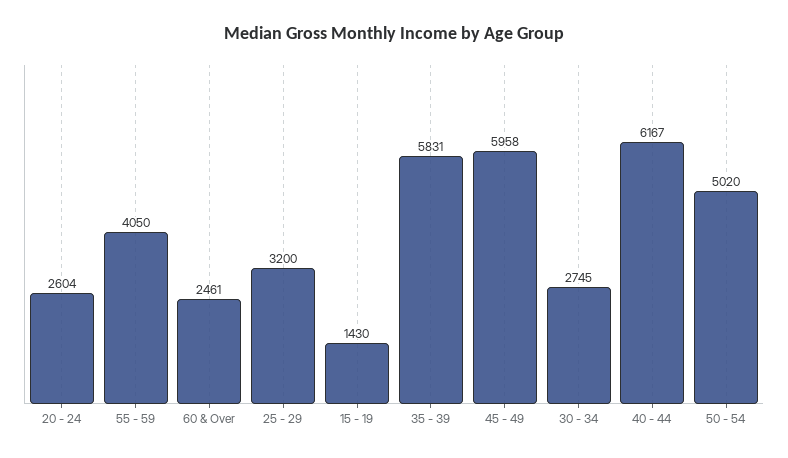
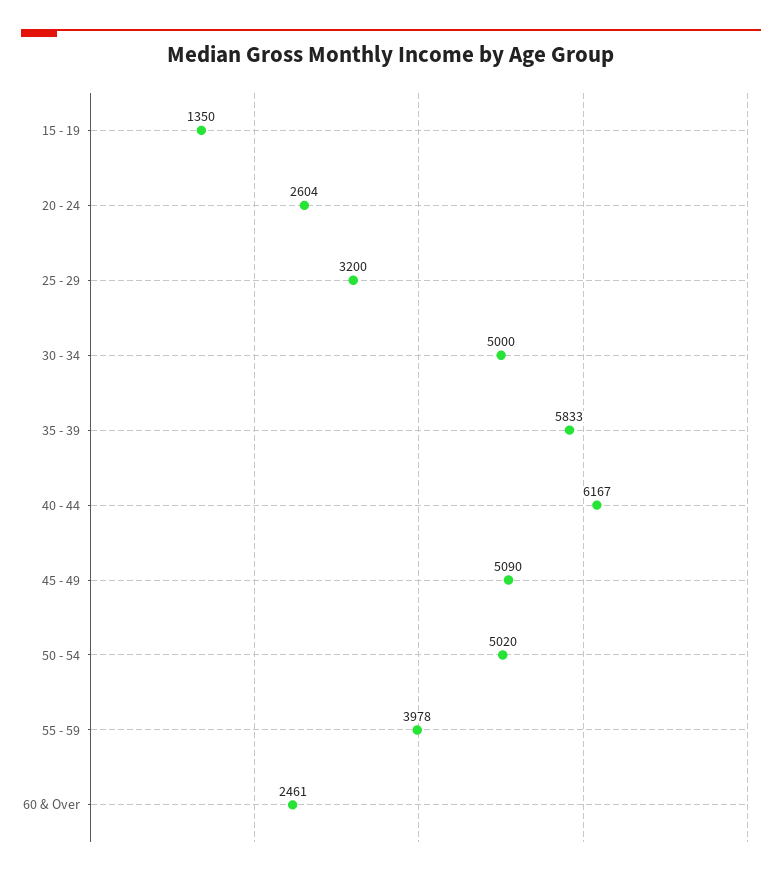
55 - 59: 4050 -> 3978
15 - 19: 1430 -> 1350
35 - 39: 5831 -> 5833
45 - 49: 5958 -> 5090
30 - 34: 2745 -> 5000

